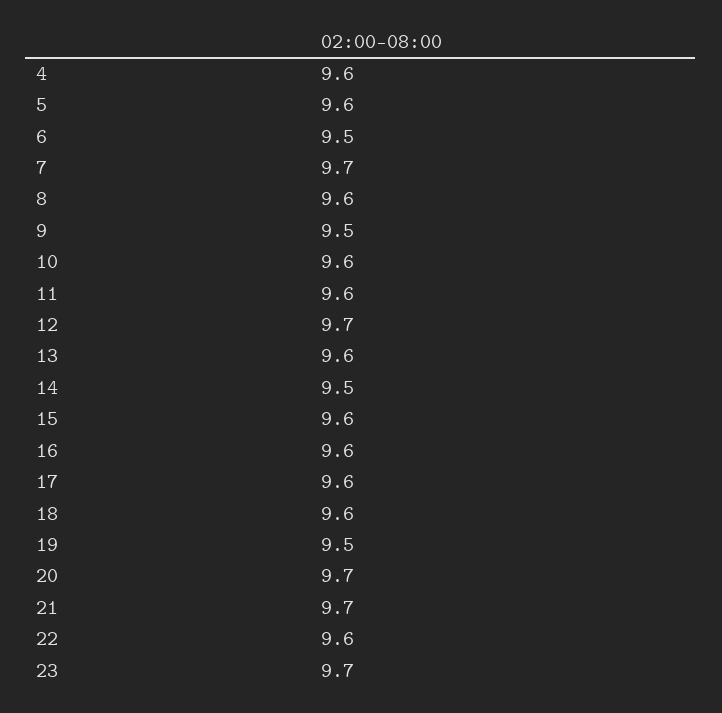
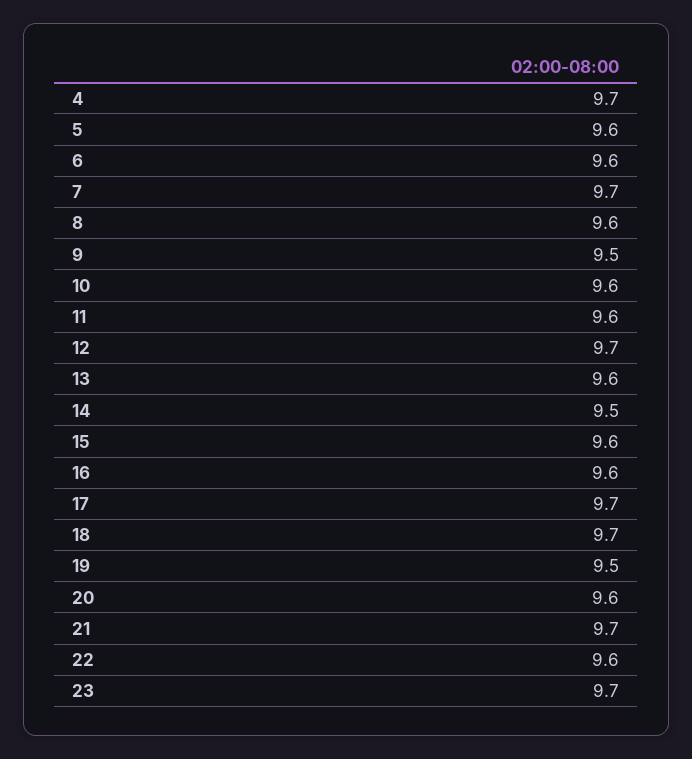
4: 9.6 -> 9.7
6: 9.5 -> 9.6
17: 9.6 -> 9.7
18: 9.6 -> 9.7
20: 9.7 -> 9.6

